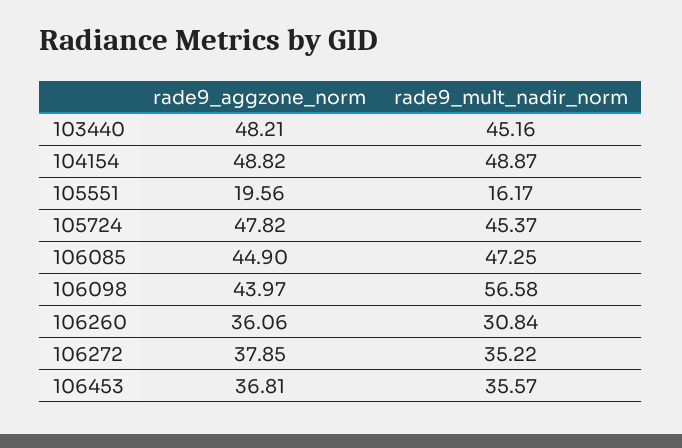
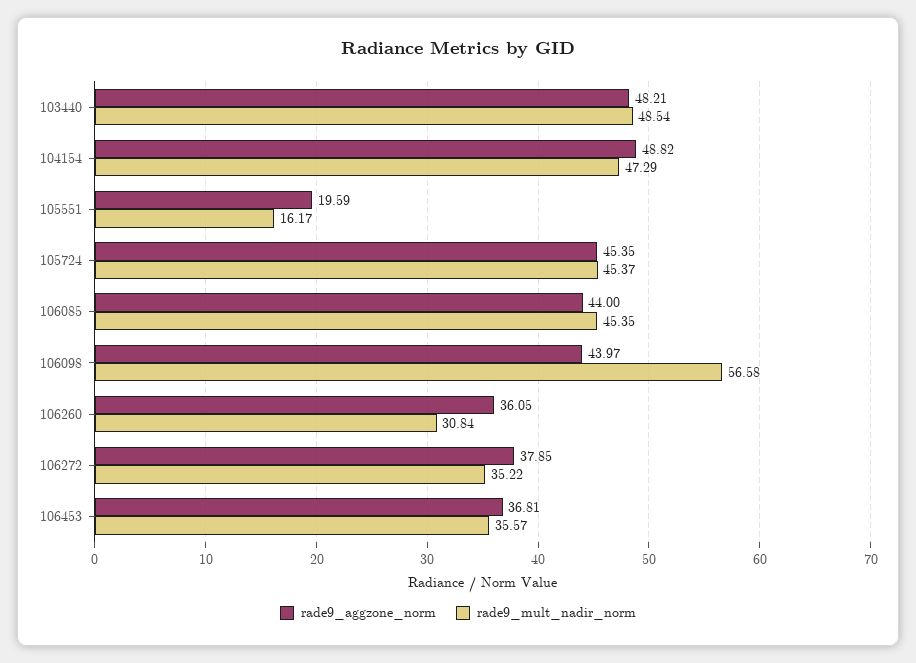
rade9_mult_nadir_norm, 103440: 45.16 -> 48.54
rade9_mult_nadir_norm, 104154: 48.87 -> 47.29
rade9_aggzone_norm, 105551: 19.56 -> 19.59
rade9_aggzone_norm, 105724: 47.82 -> 45.35
rade9_aggzone_norm, 106085: 44.9 -> 44
rade9_mult_nadir_norm, 106085: 47.25 -> 45.35
rade9_aggzone_norm, 106260: 36.06 -> 36.05

